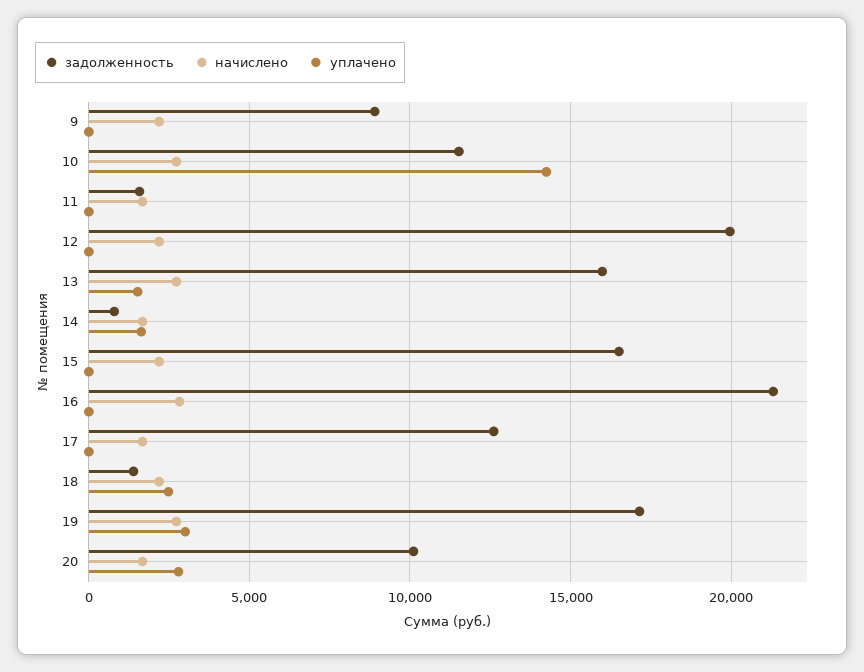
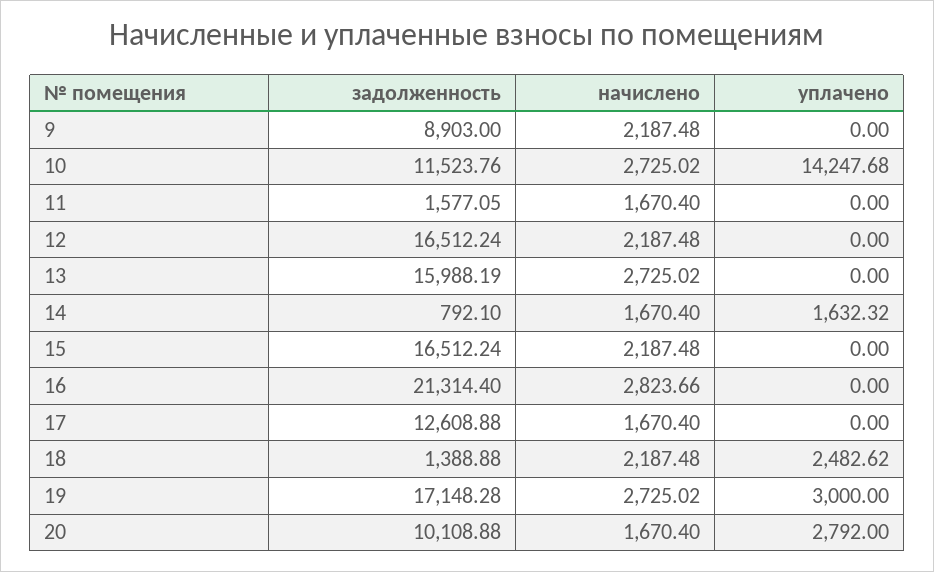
задолженность, 12: 20000 -> 16512.24
уплачено, 13: 1500 -> 0

